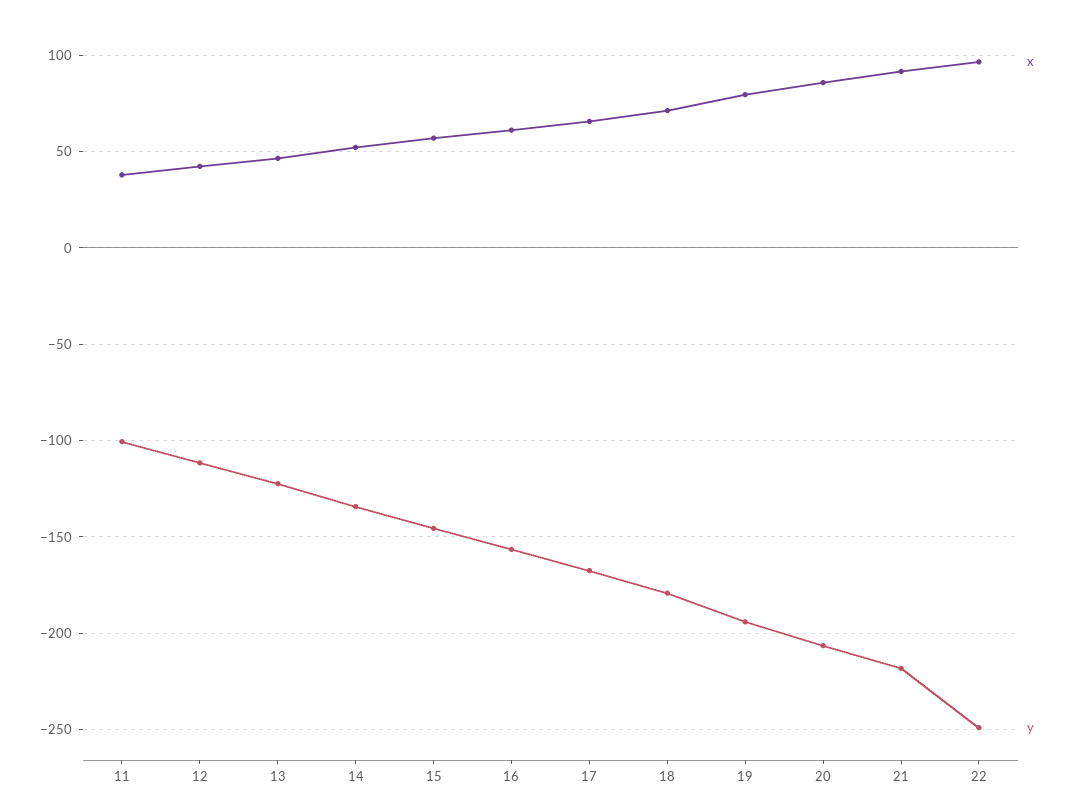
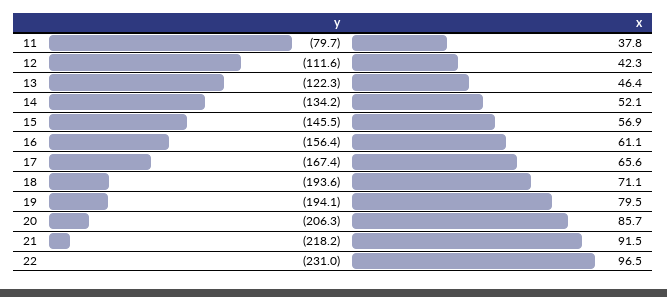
y, 11: -100 -> -79.7
y, 18: -180 -> -193.6
y, 22: -250 -> -231

